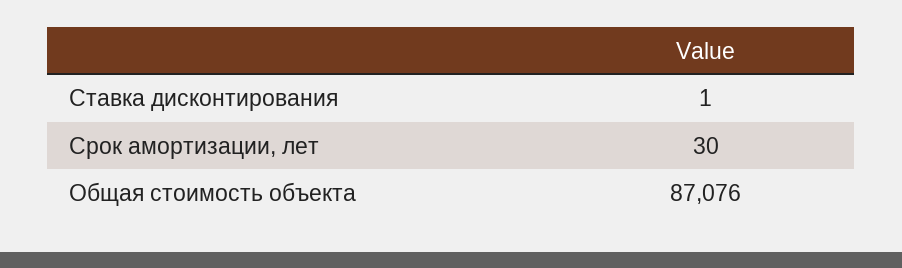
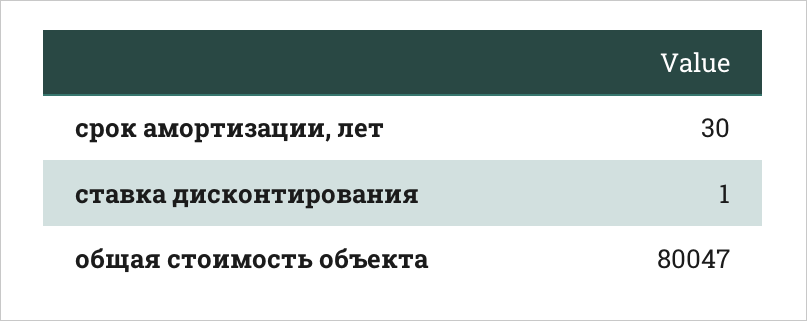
Общая стоимость объекта: 87076 -> 80047

